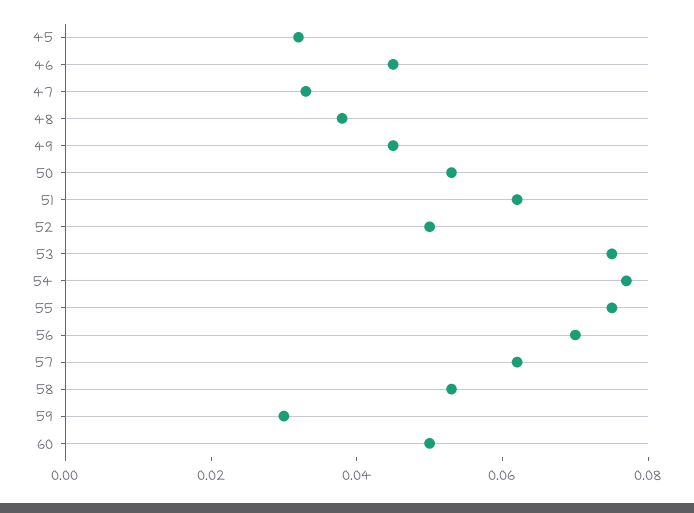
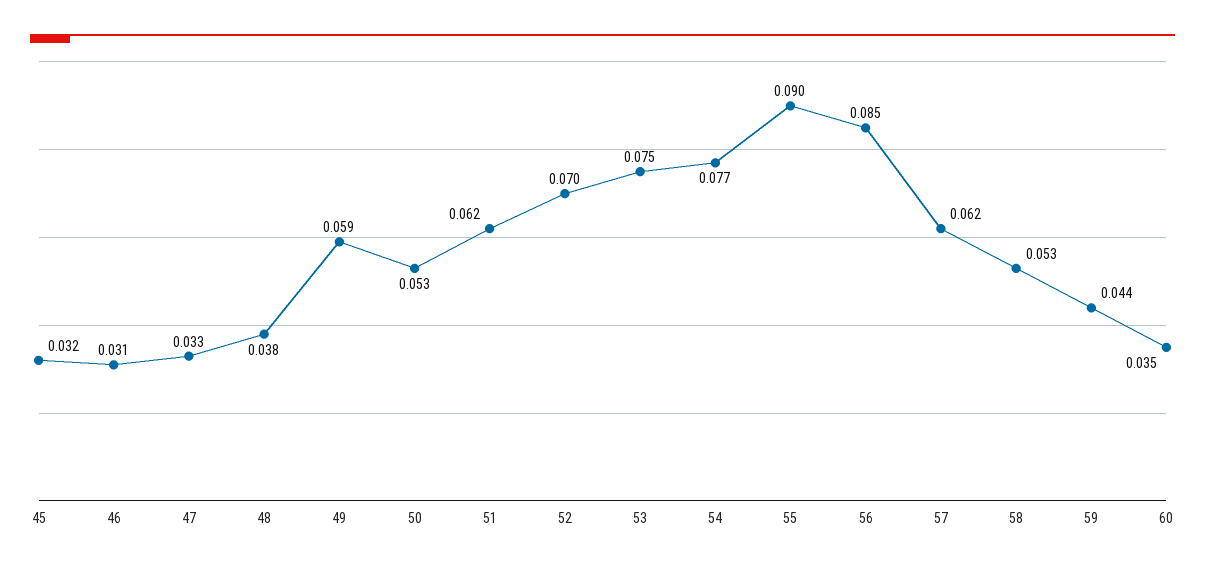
46: 0.045 -> 0.031
49: 0.045 -> 0.059
52: 0.05 -> 0.07
55: 0.075 -> 0.09
56: 0.07 -> 0.085
59: 0.03 -> 0.044
60: 0.05 -> 0.035

